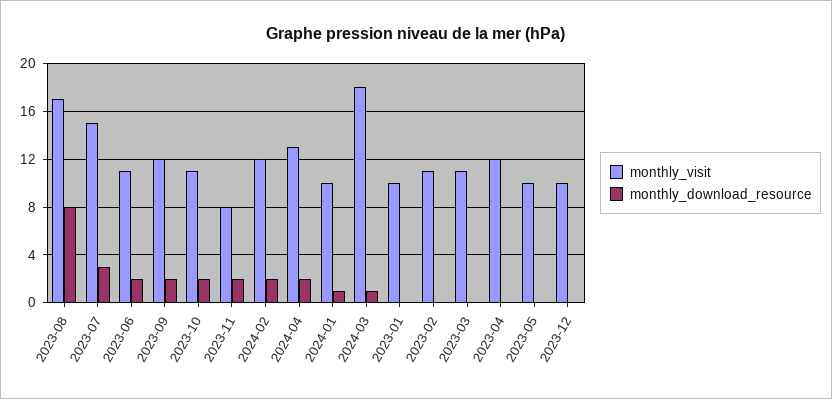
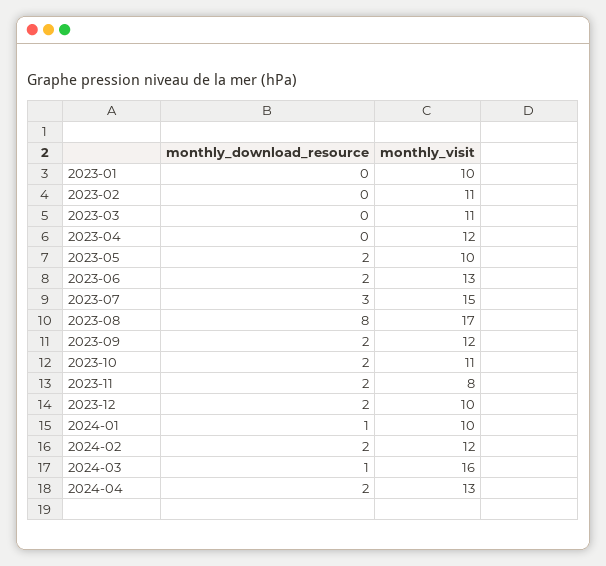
monthly_visit, 2023-06: 11 -> 13
monthly_visit, 2024-03: 18 -> 16
monthly_download_resource, 2023-05: 0 -> 2
monthly_download_resource, 2023-12: 0 -> 2

